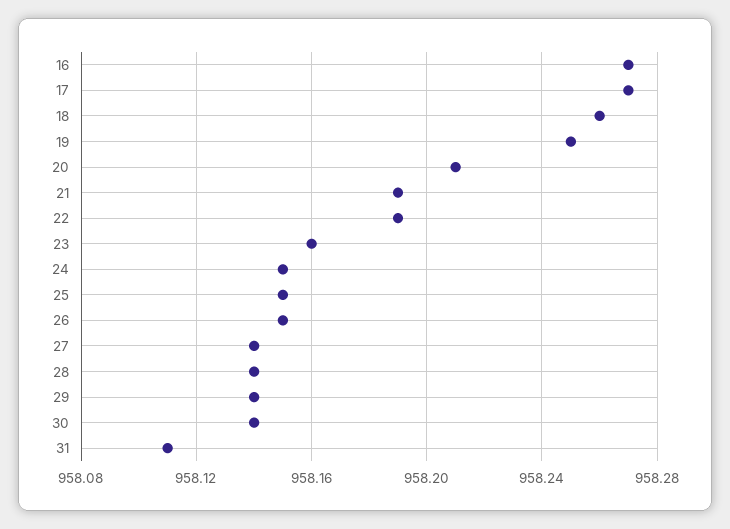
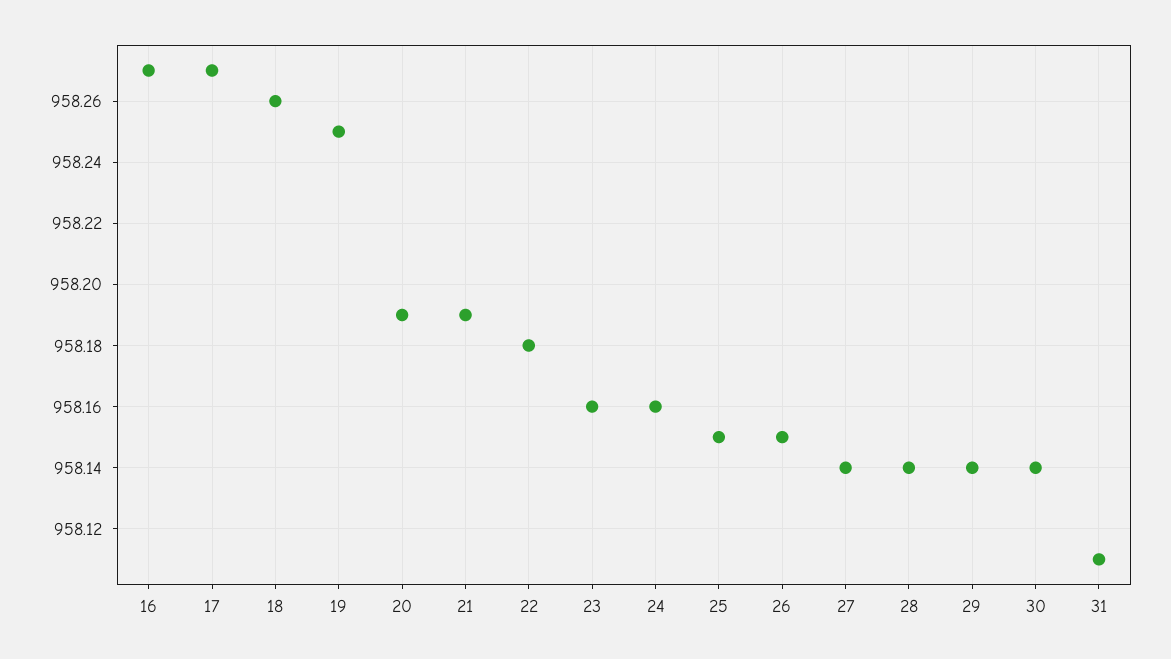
20: 958.21 -> 958.19
22: 958.19 -> 958.18
24: 958.15 -> 958.16

